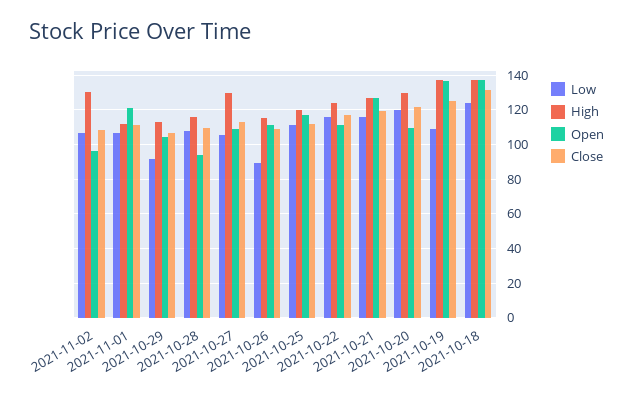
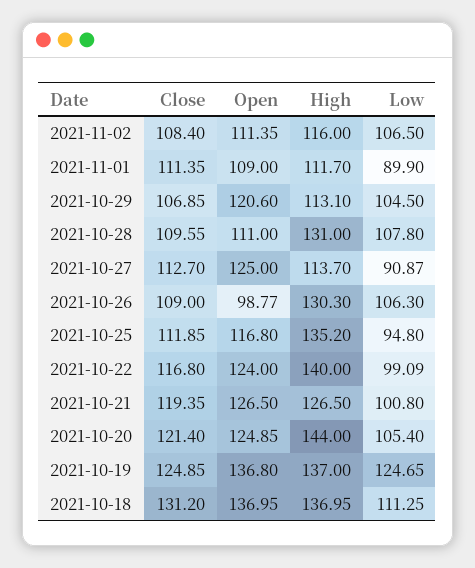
High, 2021-11-02: 130 -> 116
Open, 2021-11-02: 95 -> 111.35
Low, 2021-11-01: 105 -> 89.9
Open, 2021-11-01: 120 -> 109
Low, 2021-10-29: 90 -> 104.5
Open, 2021-10-29: 105 -> 120.6
High, 2021-10-28: 115 -> 131
Open, 2021-10-28: 95 -> 111
Low, 2021-10-27: 105 -> 90.87
High, 2021-10-27: 130 -> 113.7
Open, 2021-10-27: 110 -> 125
Low, 2021-10-26: 90 -> 106.3
High, 2021-10-26: 115 -> 130.3
Open, 2021-10-26: 110 -> 98.77
Low, 2021-10-25: 110 -> 94.8
High, 2021-10-25: 120 -> 135.2
Low, 2021-10-22: 115 -> 99.09
High, 2021-10-22: 125 -> 140
Open, 2021-10-22: 110 -> 124
Low, 2021-10-21: 115 -> 100.8
Low, 2021-10-20: 120 -> 105.4
High, 2021-10-20: 130 -> 144
Open, 2021-10-20: 110 -> 124.85
Low, 2021-10-19: 110 -> 124.65
Low, 2021-10-18: 125 -> 111.25

